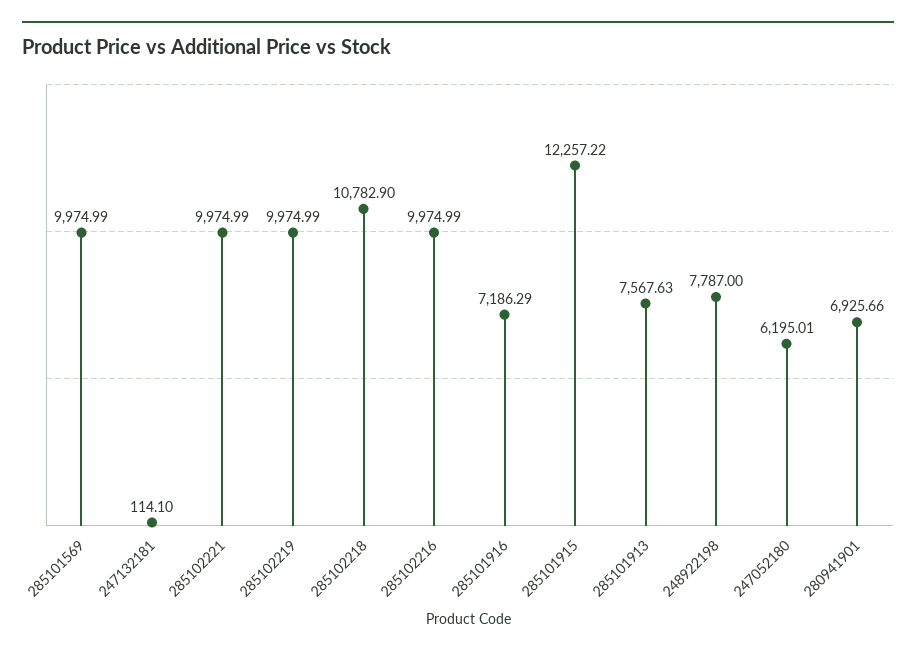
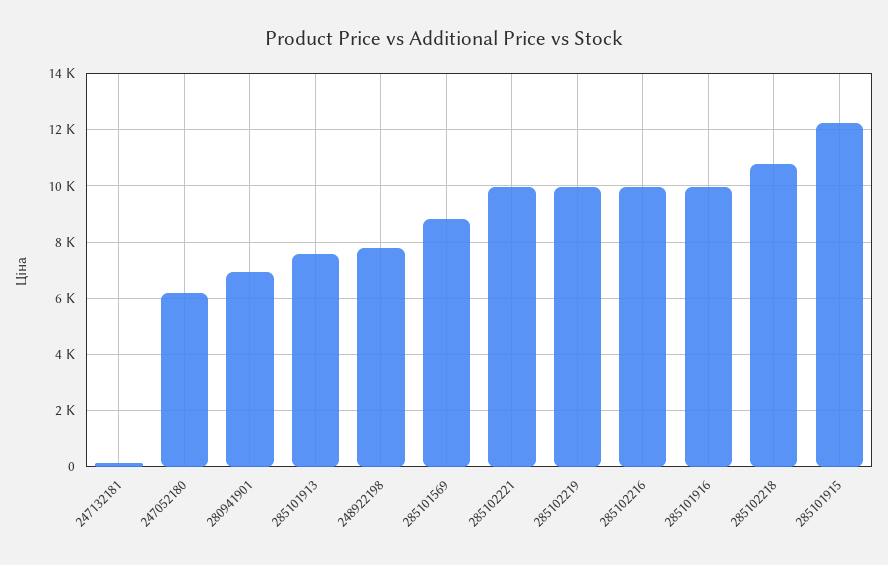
285101569: 9974.99 -> 8750
285101916: 7186.29 -> 10000

